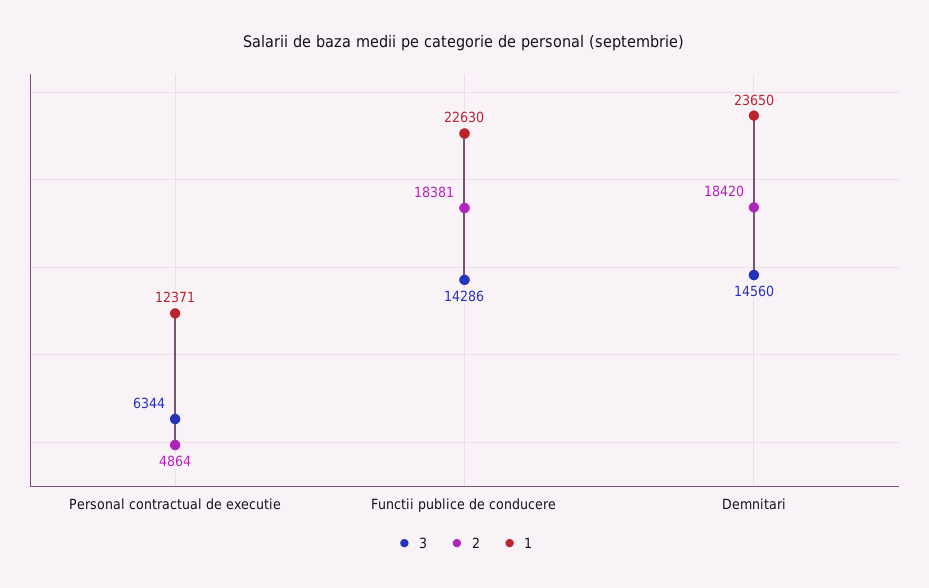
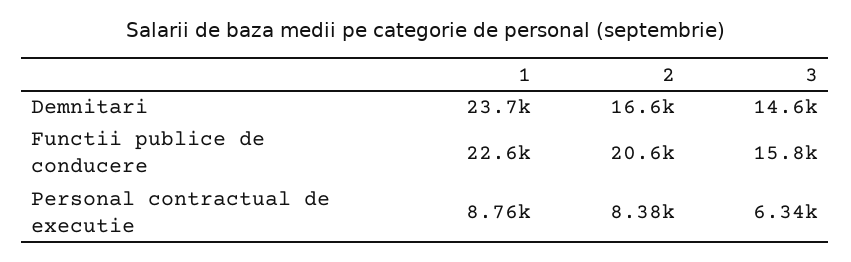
2, Personal contractual de executie: 4864 -> 8380
1, Personal contractual de executie: 12371 -> 8760
3, Functii publice de conducere: 14286 -> 15800
2, Functii publice de conducere: 18381 -> 20600
2, Demnitari: 18420 -> 16600

